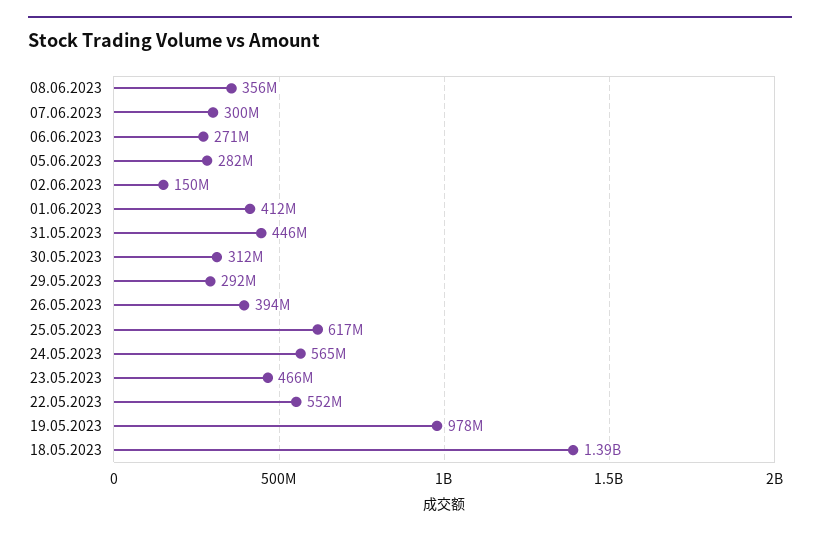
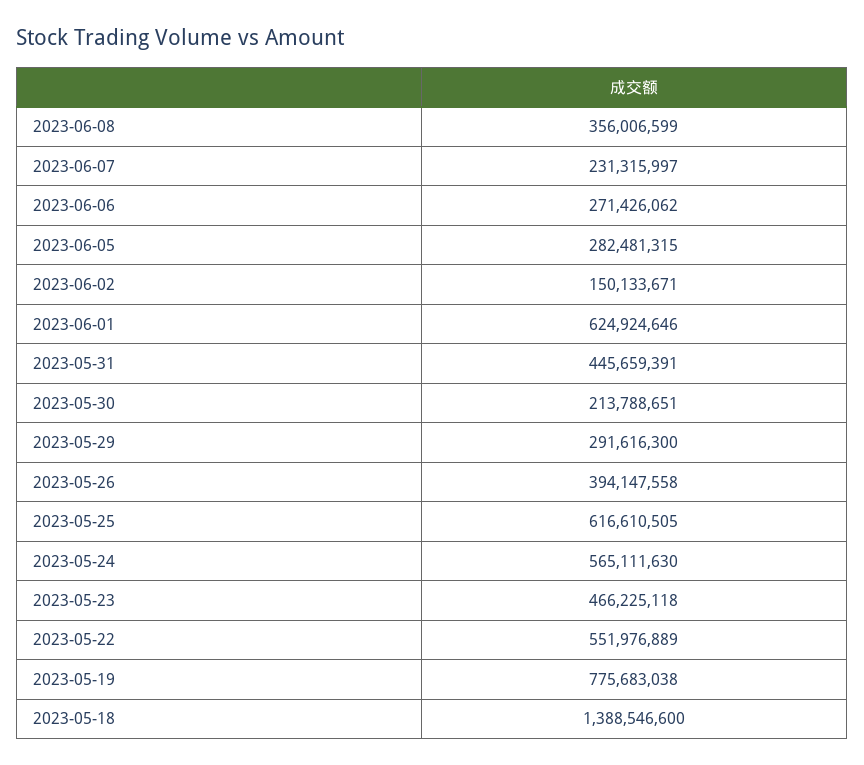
07.06.2023: 300000000 -> 231315997
01.06.2023: 412000000 -> 624924646
30.05.2023: 312000000 -> 213788651
19.05.2023: 978000000 -> 775683038

